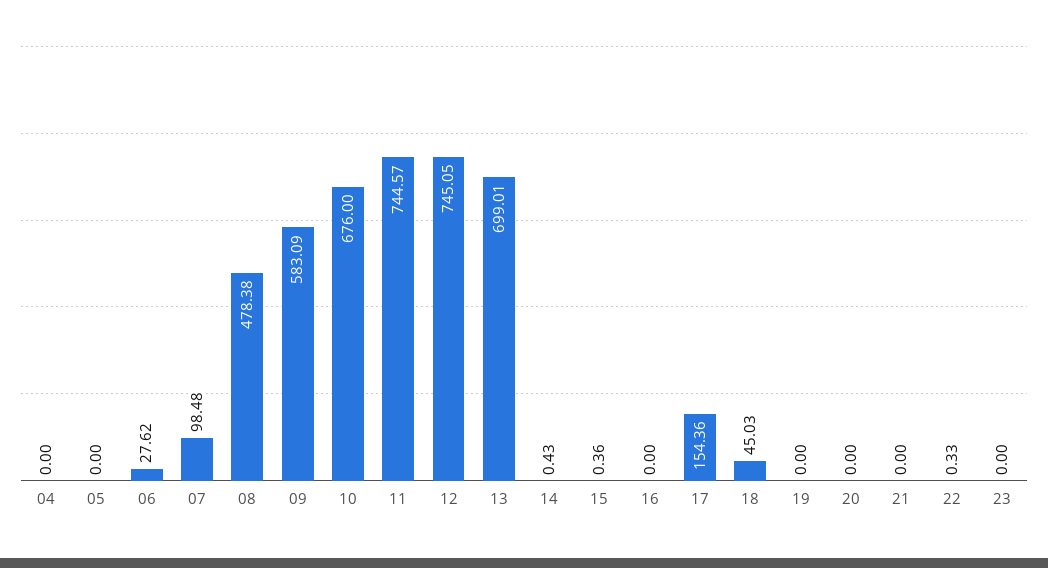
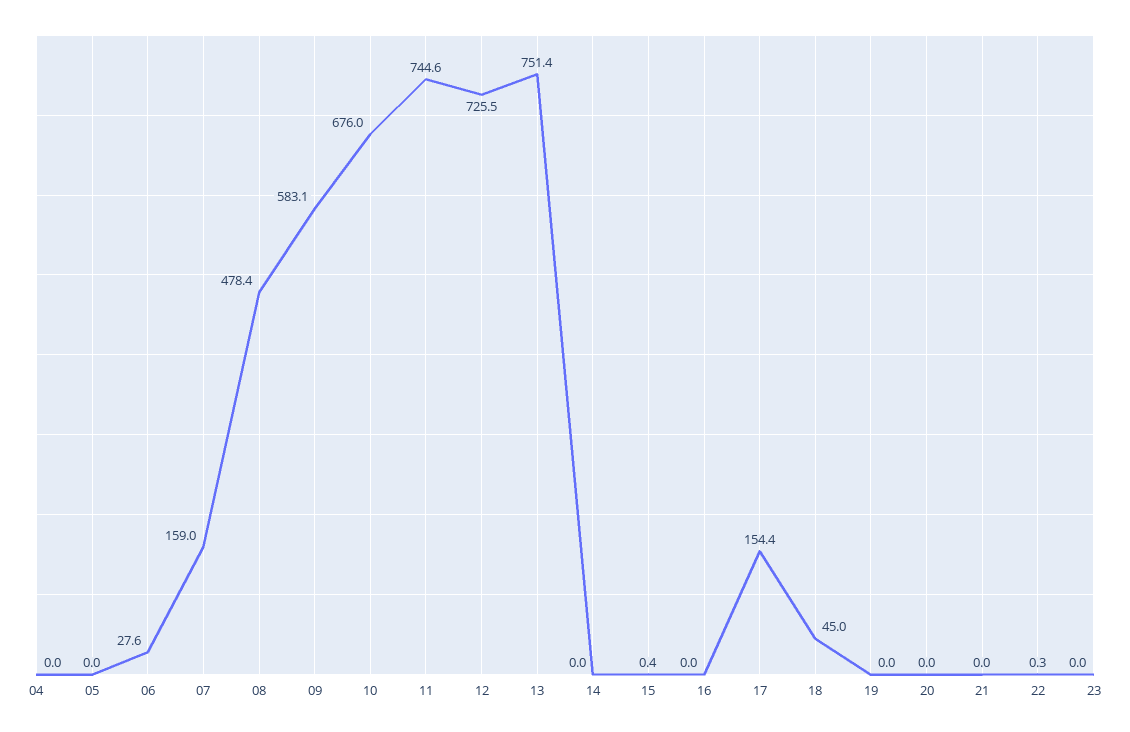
07: 98.48 -> 159
12: 745.05 -> 725.5
13: 699.01 -> 751.4
14: 0.43 -> 0

